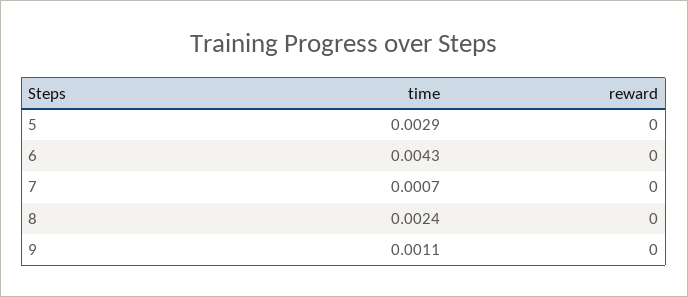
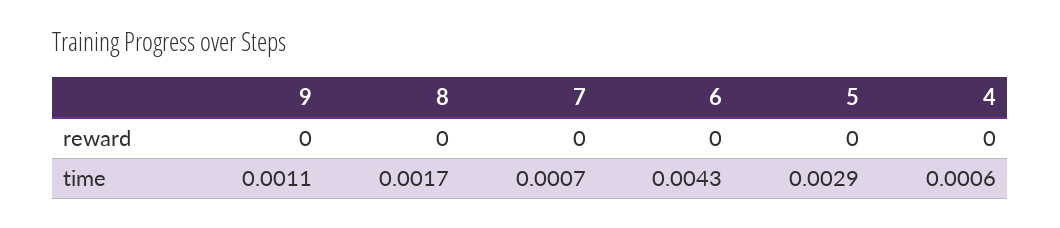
time, 8: 0.0024 -> 0.0017
reward, 4: none -> 0
time, 4: none -> 0.0006

